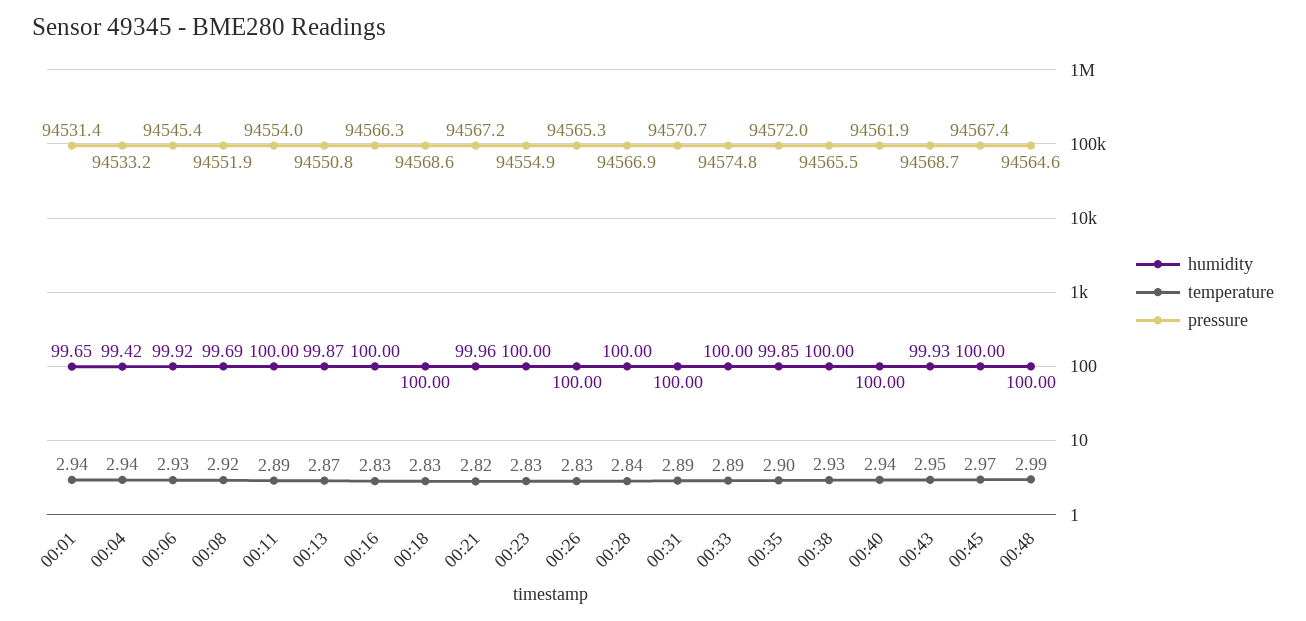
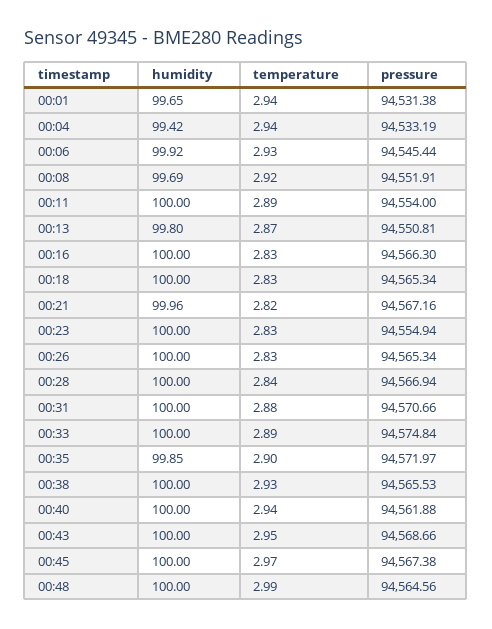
humidity, 00:13: 99.87 -> 99.8
pressure, 00:18: 94568.6 -> 94565.34
temperature, 00:31: 2.89 -> 2.88
humidity, 00:43: 99.93 -> 100

